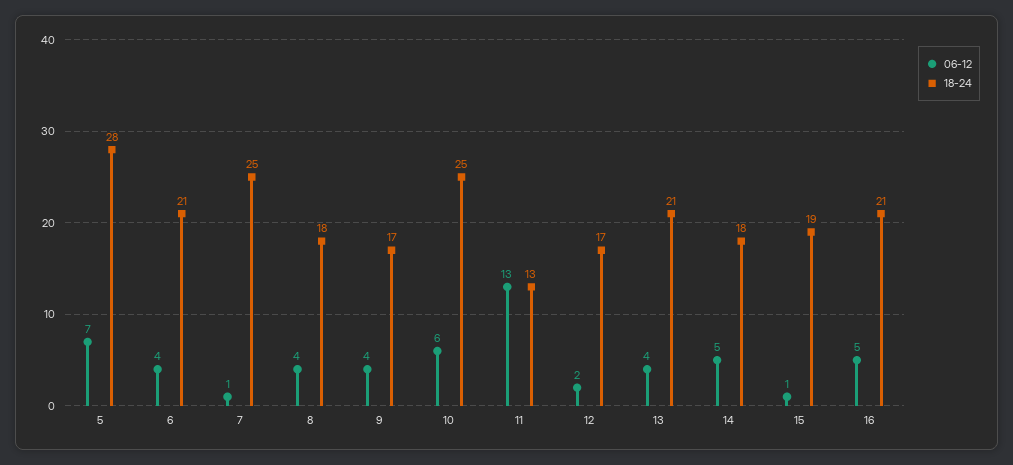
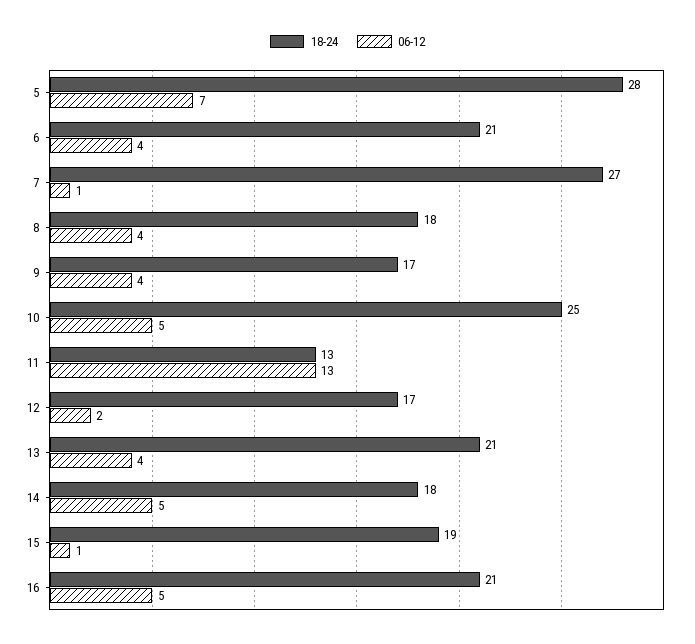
18-24, 7: 25 -> 27
06-12, 10: 6 -> 5

